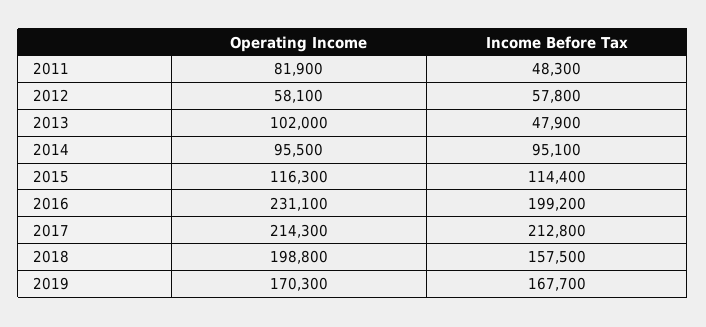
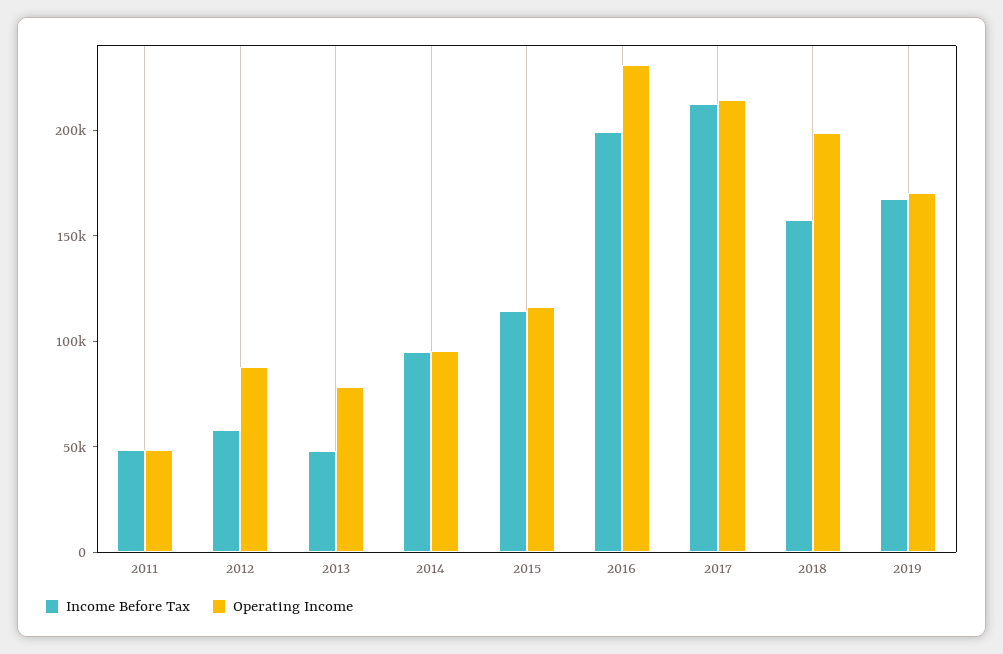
Operating Income, 2011: 81900 -> 50000
Operating Income, 2012: 58100 -> 90000
Operating Income, 2013: 102000 -> 80000

